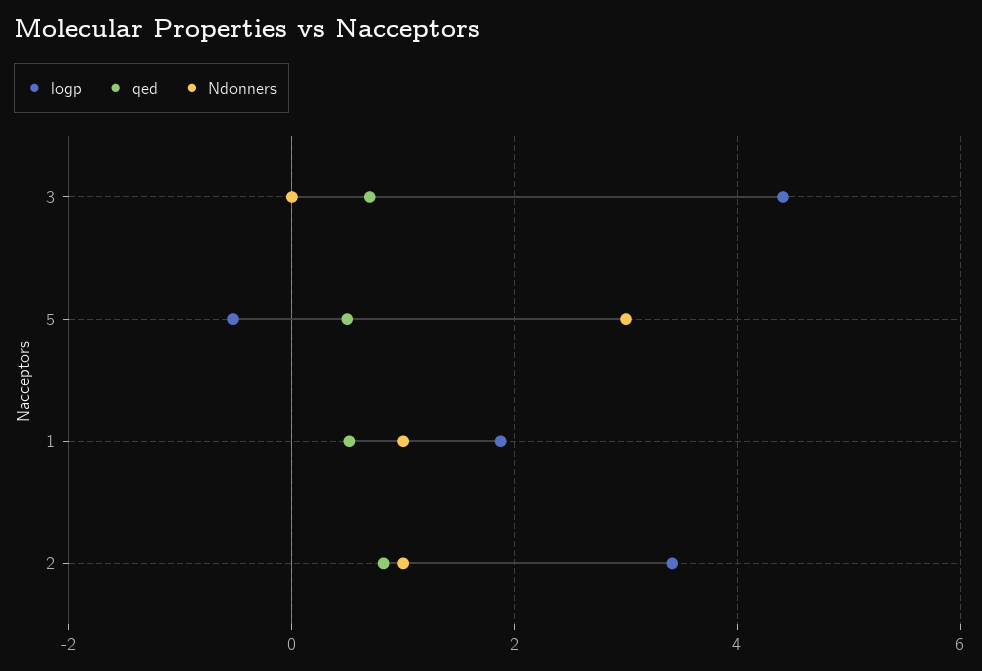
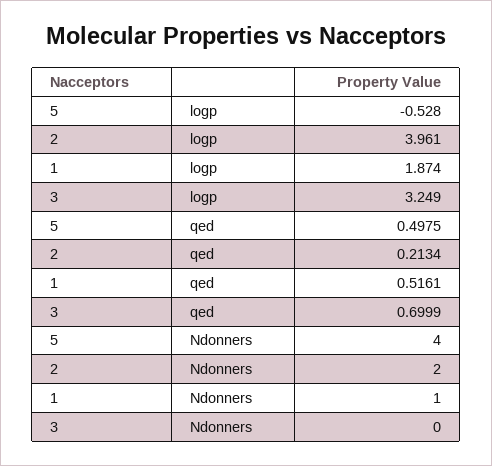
logp, 3: 4.4 -> 3.249
Ndonners, 5: 3 -> 4
logp, 2: 3.4 -> 3.961
qed, 2: 0.8 -> 0.2134
Ndonners, 2: 1 -> 2

